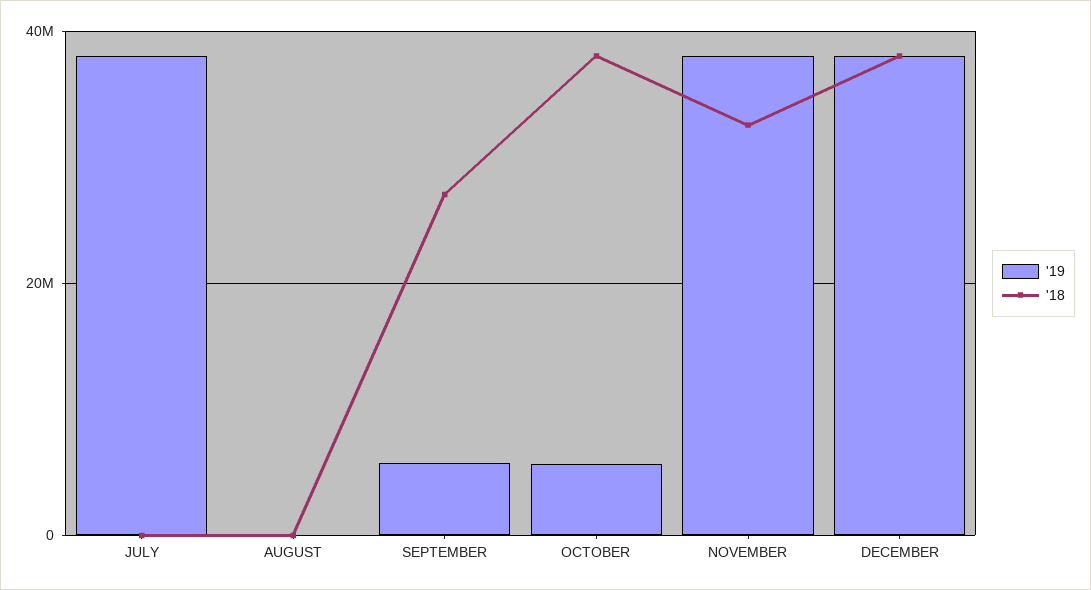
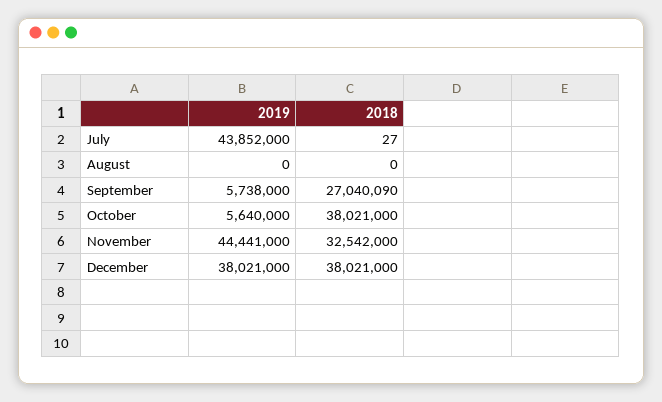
'19, JULY: 38000000 -> 43852000
'19, NOVEMBER: 38000000 -> 44441000

